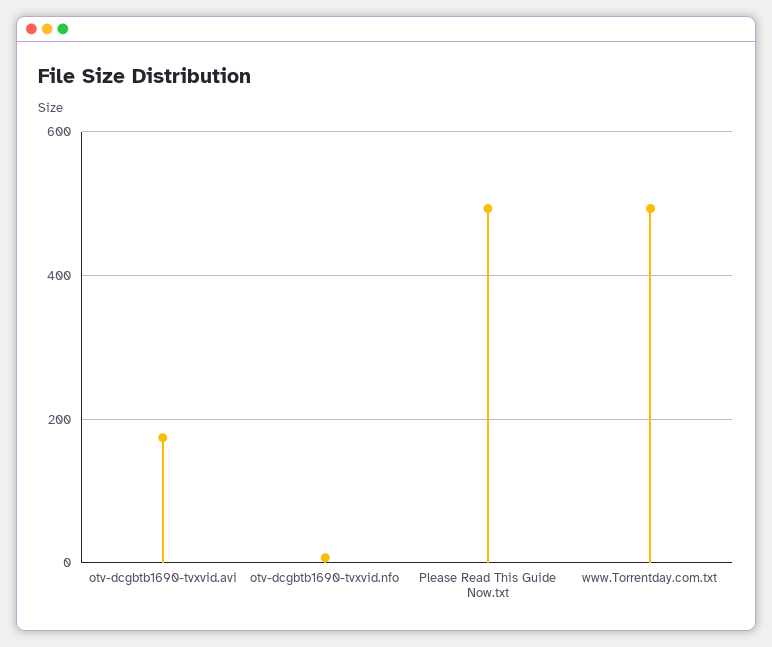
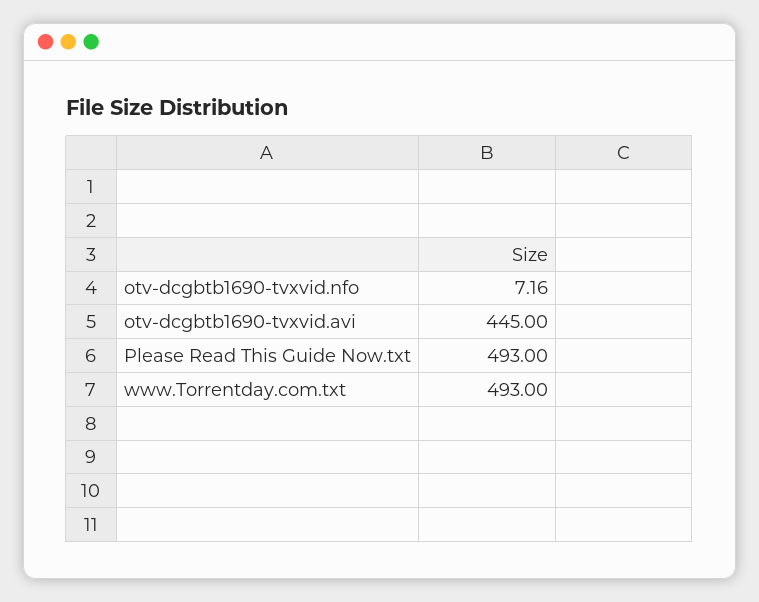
otv-dcgbtb1690-tvxvid.avi: 180 -> 445

